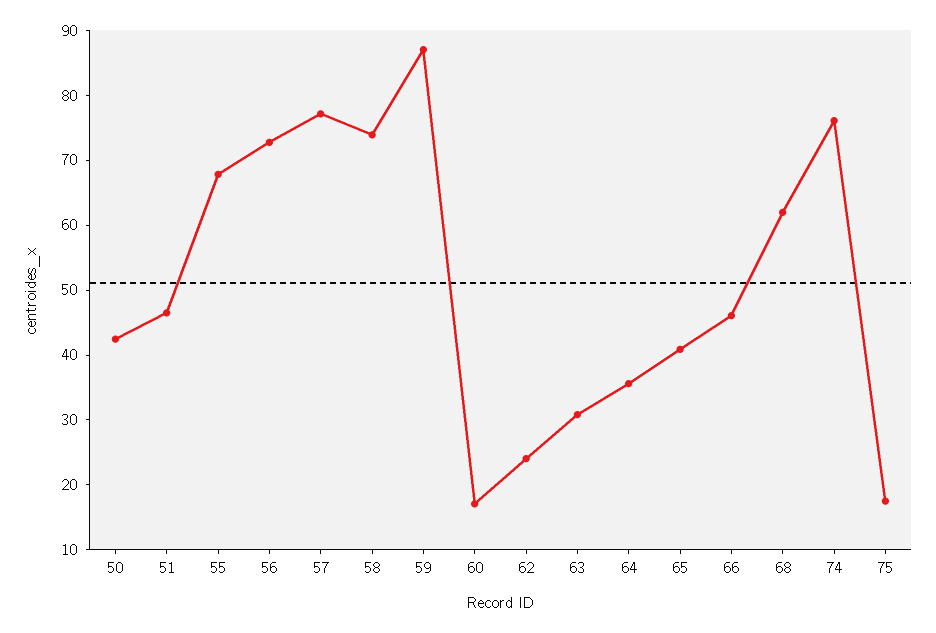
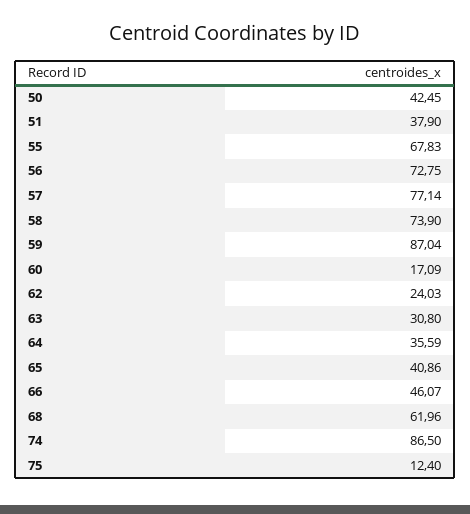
51: 46 -> 37.9
74: 76 -> 86.5
75: 18 -> 12.4

